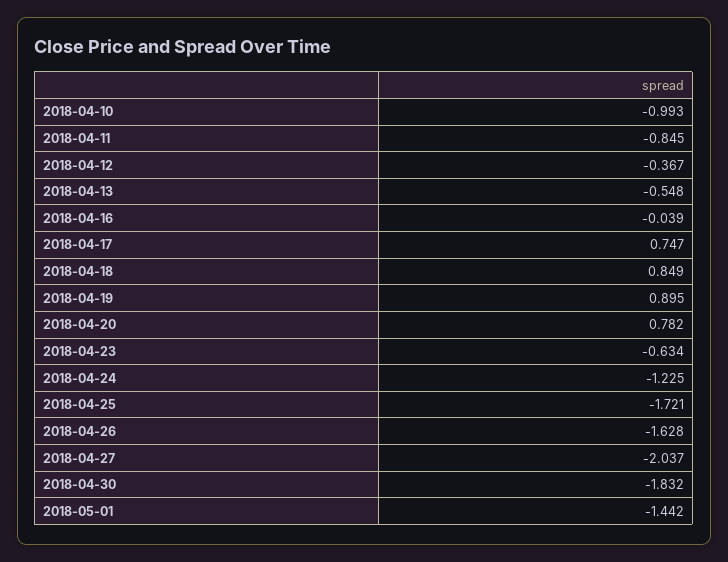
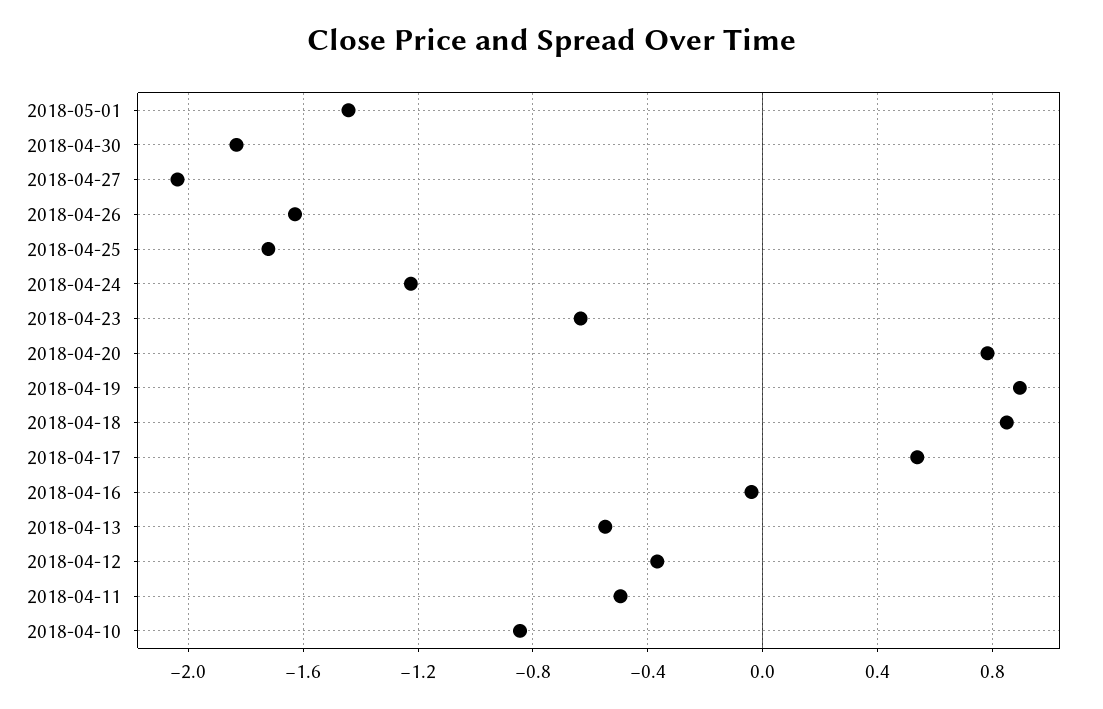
2018-04-10: -0.993 -> -0.85
2018-04-11: -0.845 -> -0.5
2018-04-17: 0.747 -> 0.55

